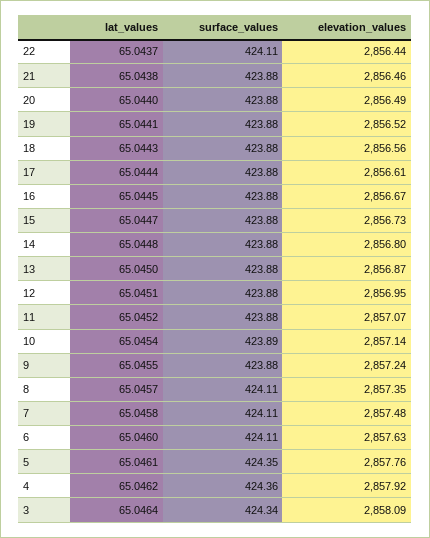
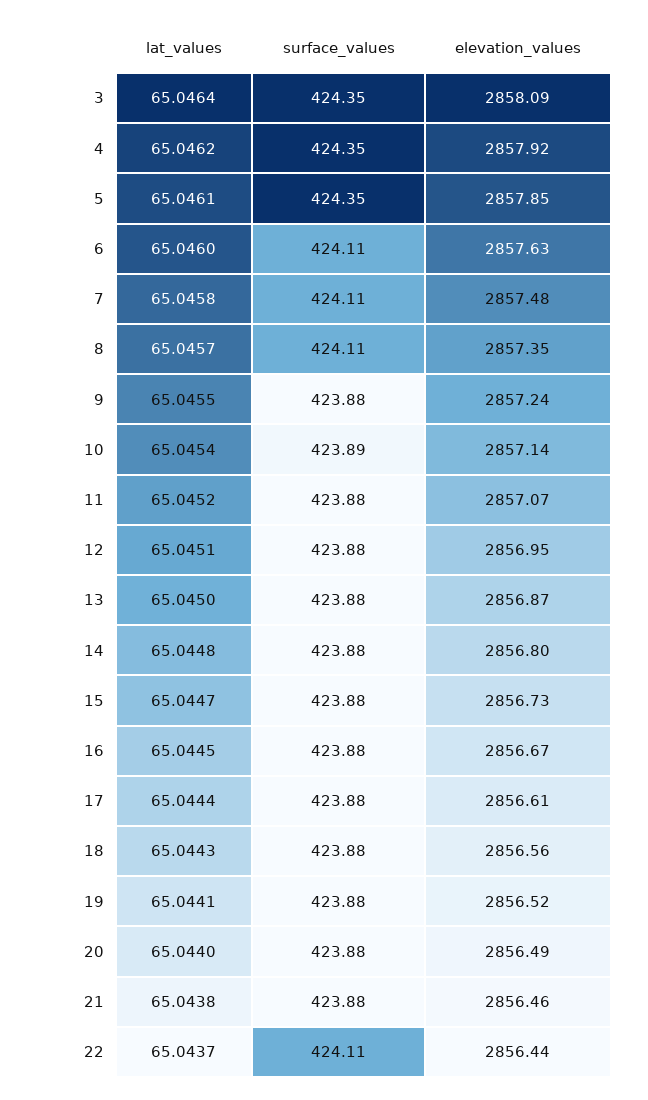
elevation_values, 5: 2857.76 -> 2857.85
surface_values, 4: 424.36 -> 424.35
surface_values, 3: 424.34 -> 424.35

